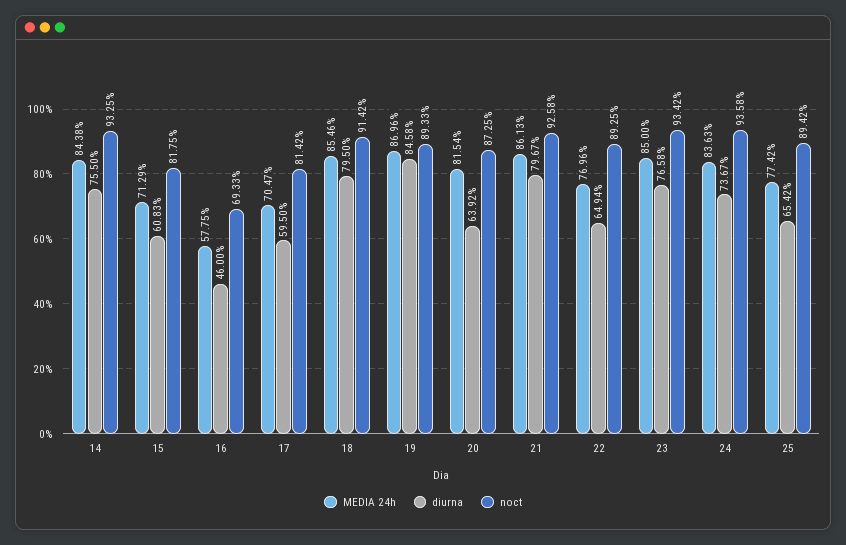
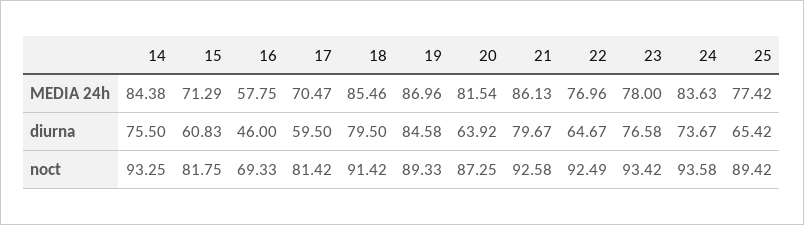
diurna, 22: 64.94 -> 64.67
noct, 22: 89.25 -> 92.49
MEDIA 24h, 23: 85 -> 78

